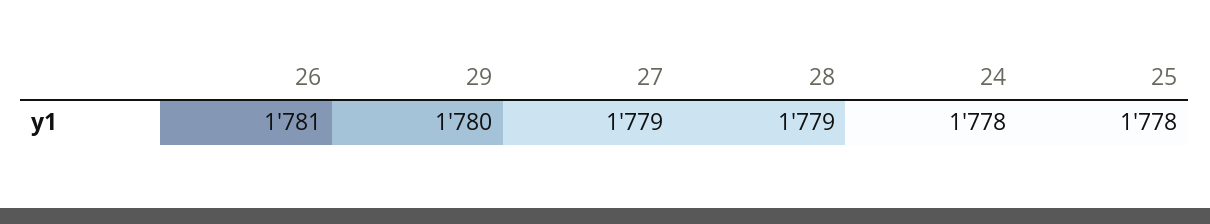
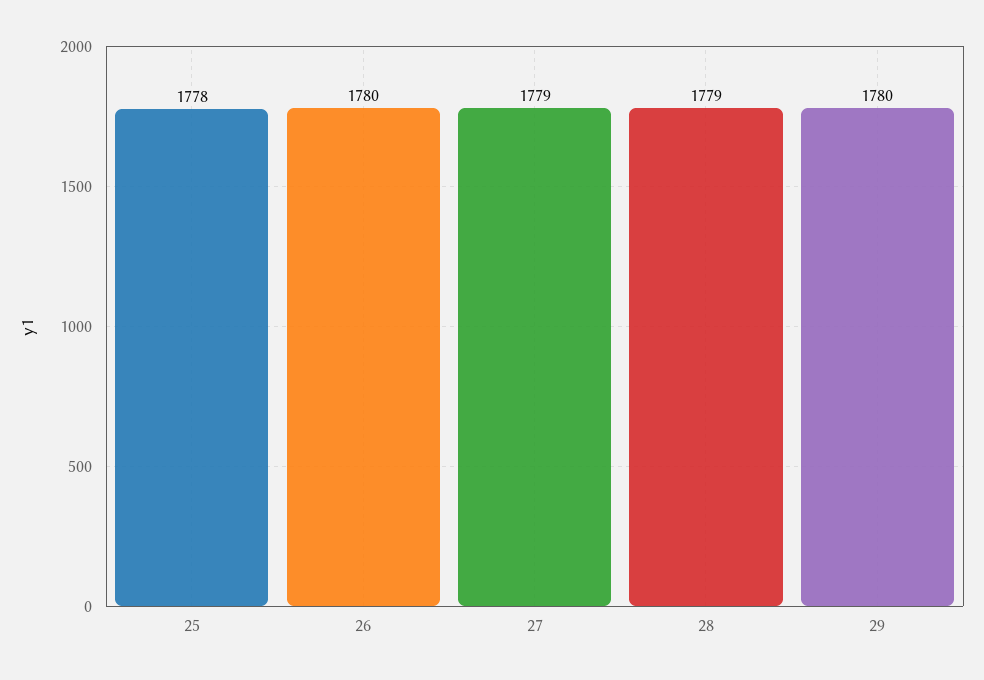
26: 1781 -> 1780
24: 1778 -> none

